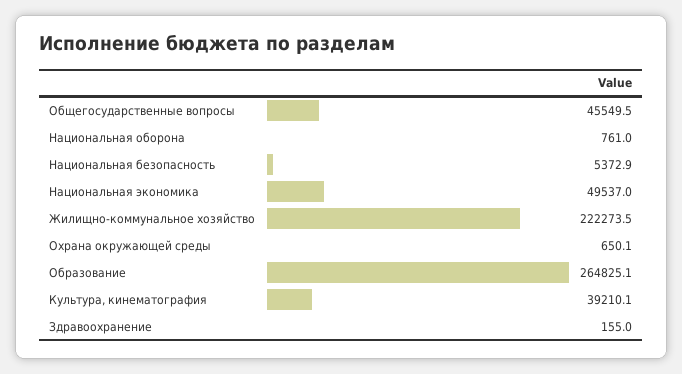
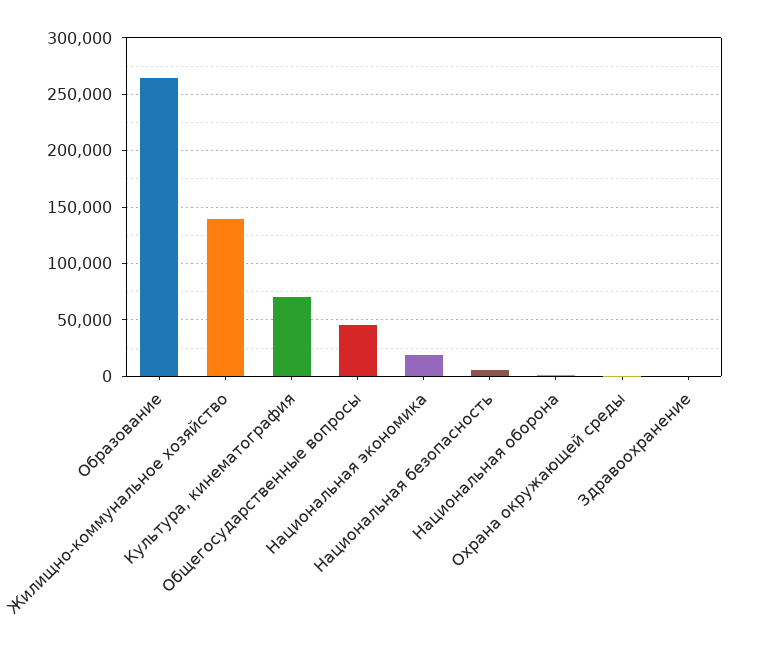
Национальная экономика: 49537 -> 20000
Жилищно-коммунальное хозяйство: 222273.5 -> 140000
Культура, кинематография: 39210.1 -> 70000

